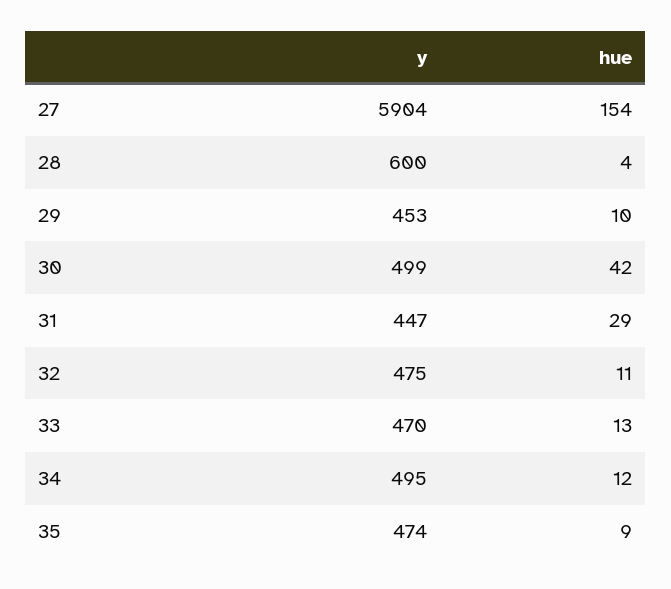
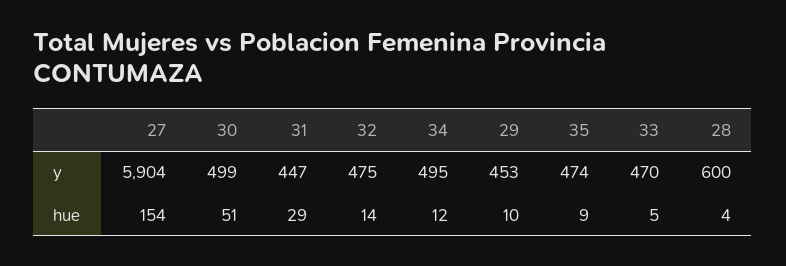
hue, 30: 42 -> 51
hue, 32: 11 -> 14
hue, 33: 13 -> 5

